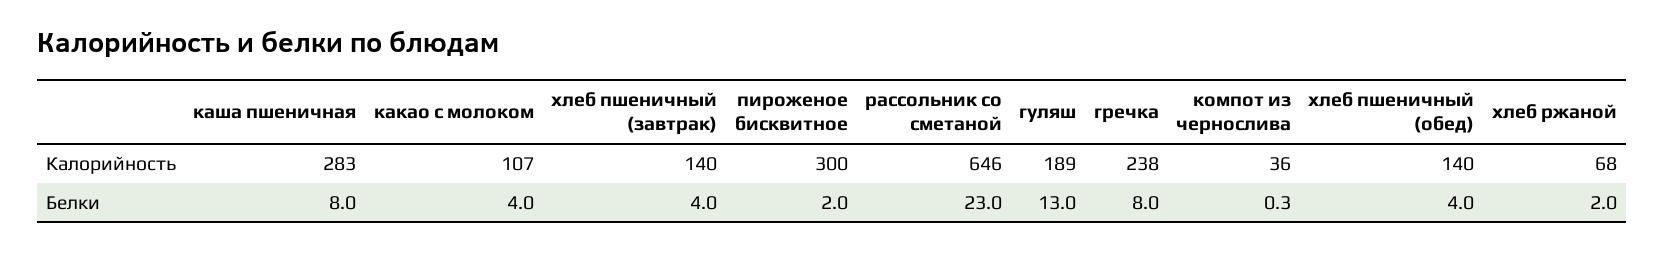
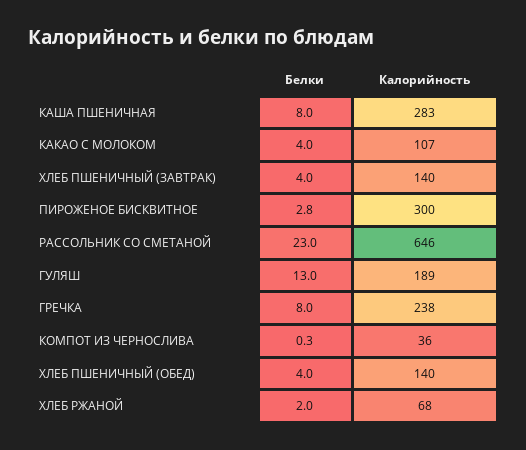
пироженое бисквитное, Белки: 2 -> 2.8

